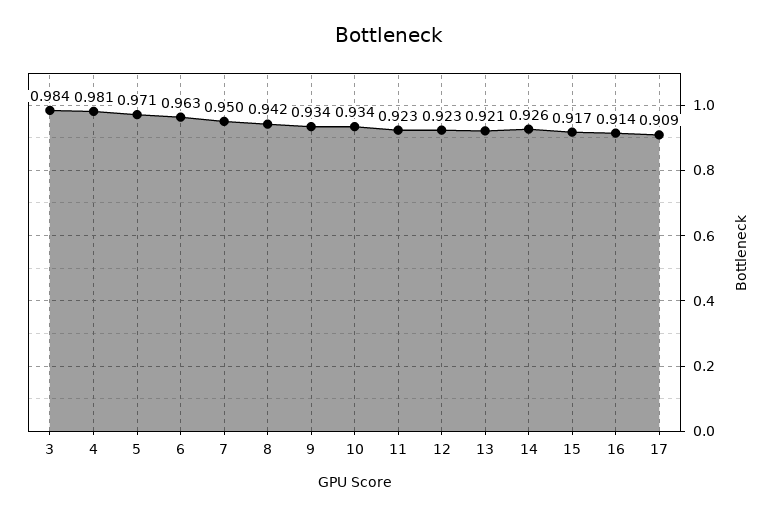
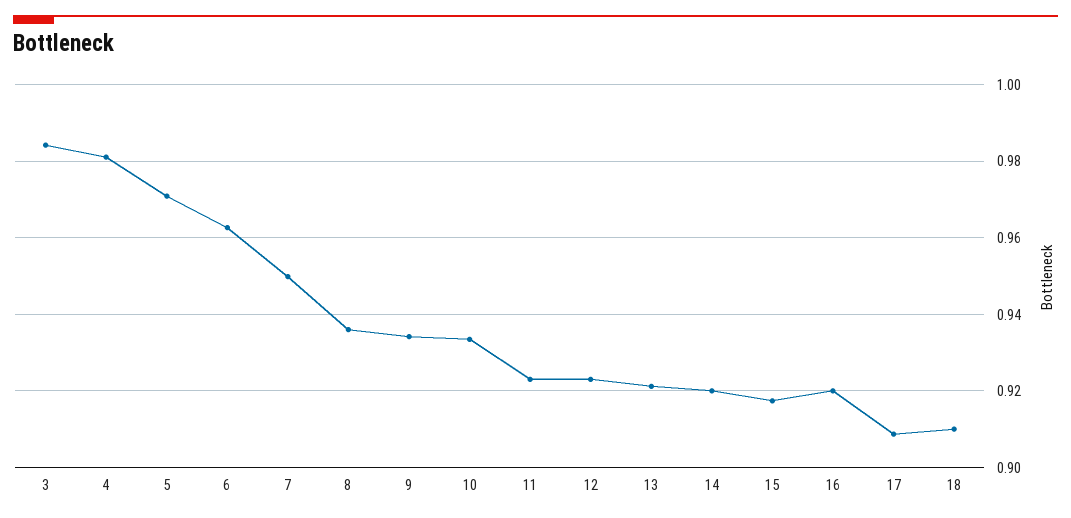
8: 0.942 -> 0.936
14: 0.926 -> 0.92
16: 0.914 -> 0.92
18: none -> 0.91

